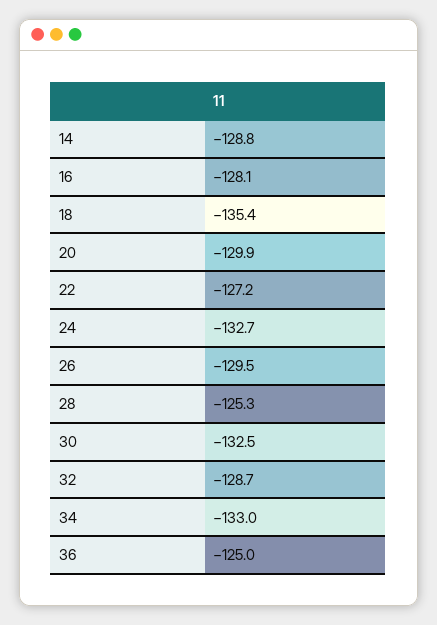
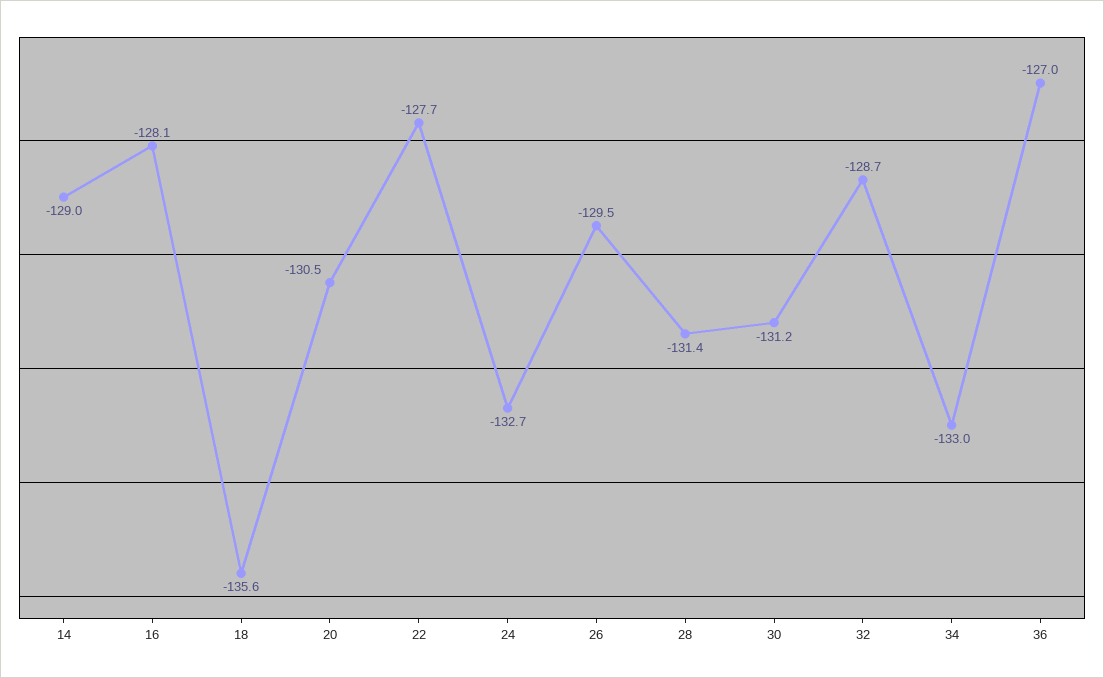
14: -128.8 -> -129
18: -135.4 -> -135.6
20: -129.9 -> -130.5
22: -127.2 -> -127.7
28: -125.3 -> -131.4
30: -132.5 -> -131.2
36: -125 -> -127

